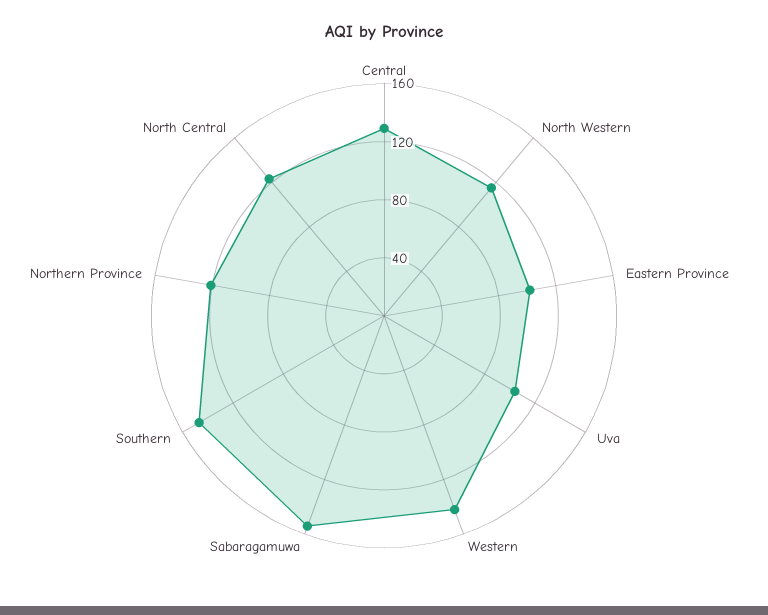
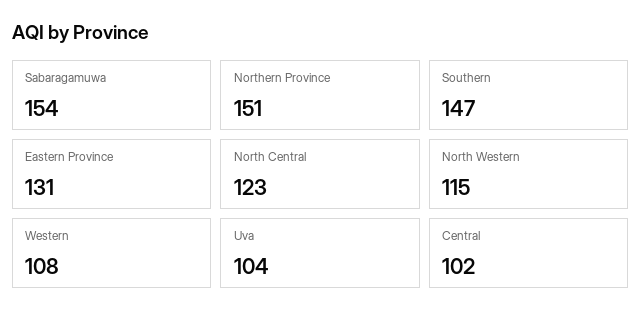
Central: 130 -> 102
Eastern Province: 100 -> 131
Western: 140 -> 108
Northern Province: 120 -> 151

